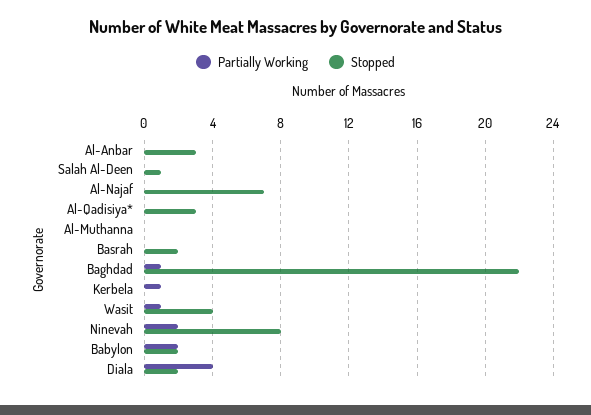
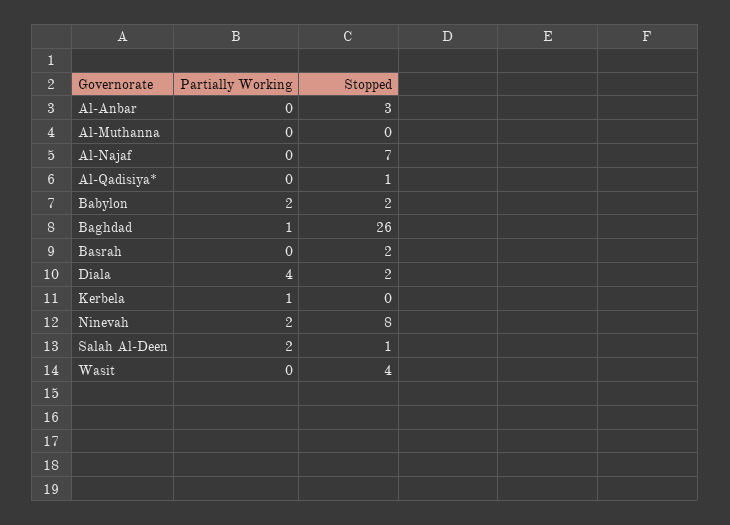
Partially Working, Salah Al-Deen: 0 -> 2
Stopped, Al-Qadisiya*: 3 -> 1
Stopped, Baghdad: 22 -> 26
Partially Working, Wasit: 1 -> 0

